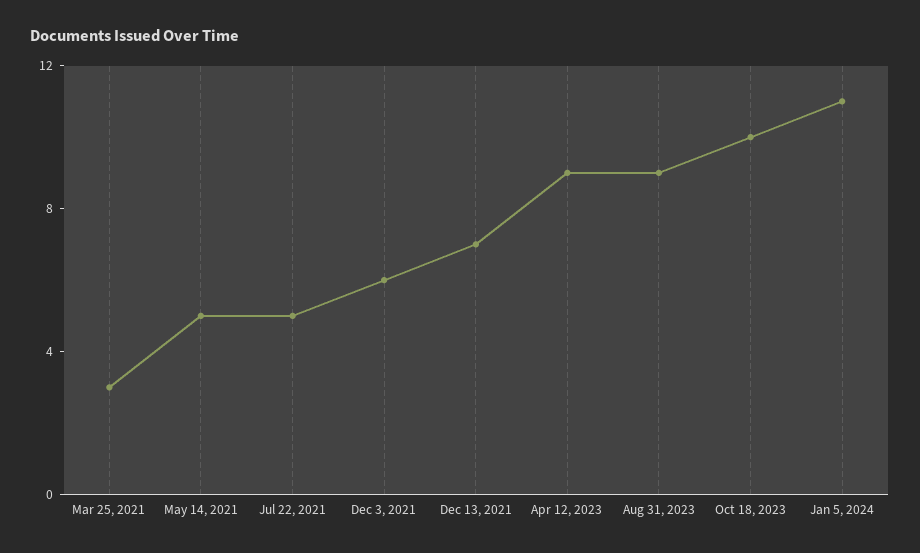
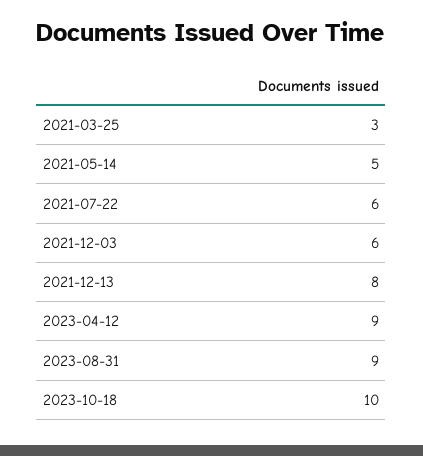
Jul 22, 2021: 5 -> 6
Dec 13, 2021: 7 -> 8
Jan 5, 2024: 11 -> none

